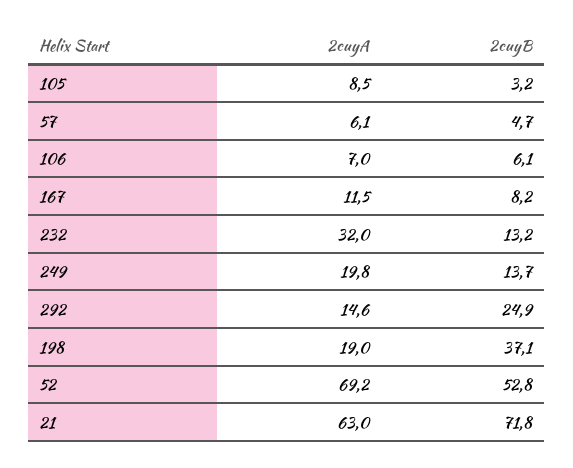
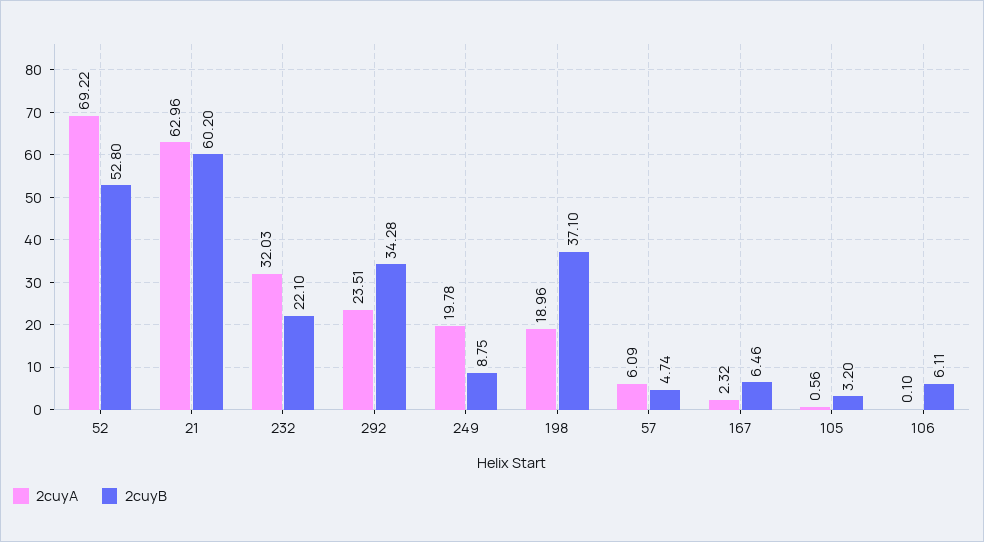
2cuyA, 105: 8.5 -> 0.56
2cuyA, 106: 7 -> 0.1
2cuyA, 167: 11.5 -> 2.32
2cuyB, 167: 8.2 -> 6.46
2cuyB, 232: 13.2 -> 22.1
2cuyB, 249: 13.7 -> 8.75
2cuyA, 292: 14.6 -> 23.51
2cuyB, 292: 24.9 -> 34.28
2cuyB, 21: 71.8 -> 60.2

